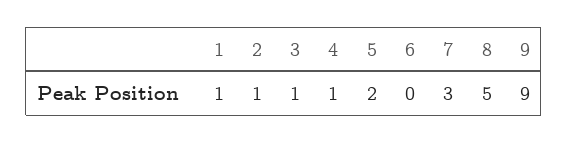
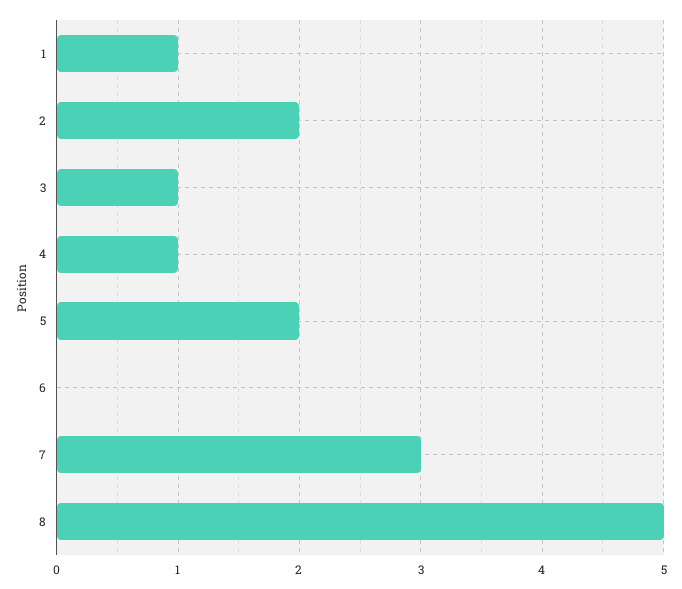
2: 1 -> 2
9: 9 -> none

